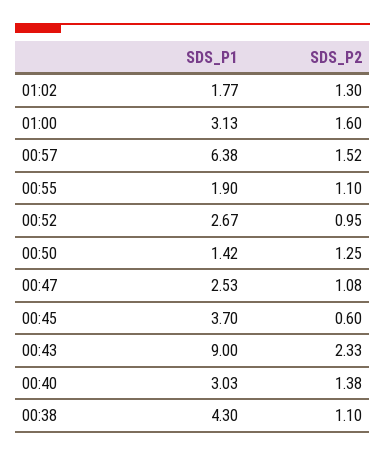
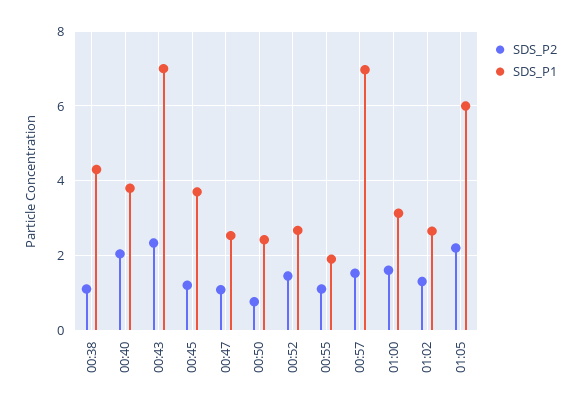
SDS_P1, 01:02: 1.77 -> 2.6
SDS_P1, 00:57: 6.38 -> 7
SDS_P2, 00:52: 0.95 -> 1.4
SDS_P1, 00:50: 1.42 -> 2.4
SDS_P2, 00:50: 1.25 -> 0.8
SDS_P2, 00:45: 0.6 -> 1.2
SDS_P1, 00:43: 9 -> 7
SDS_P1, 00:40: 3.03 -> 3.8
SDS_P2, 00:40: 1.38 -> 2
SDS_P2, 01:05: none -> 2.2
SDS_P1, 01:05: none -> 6

